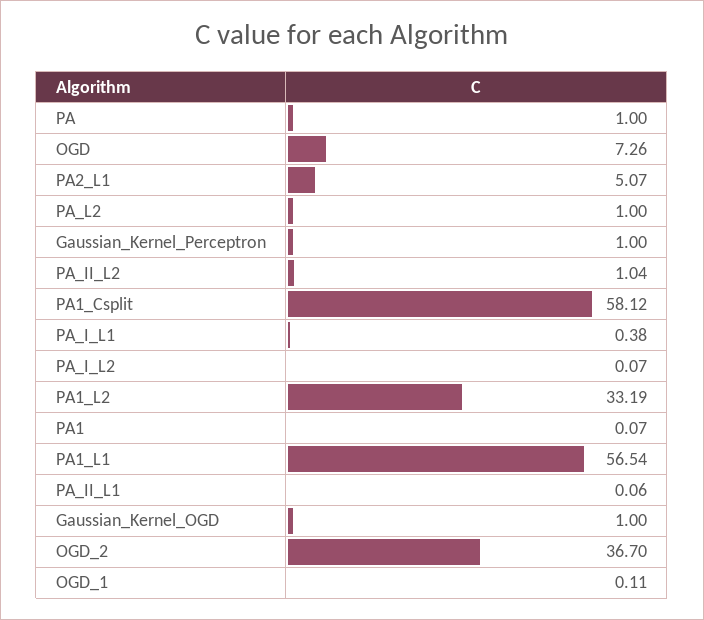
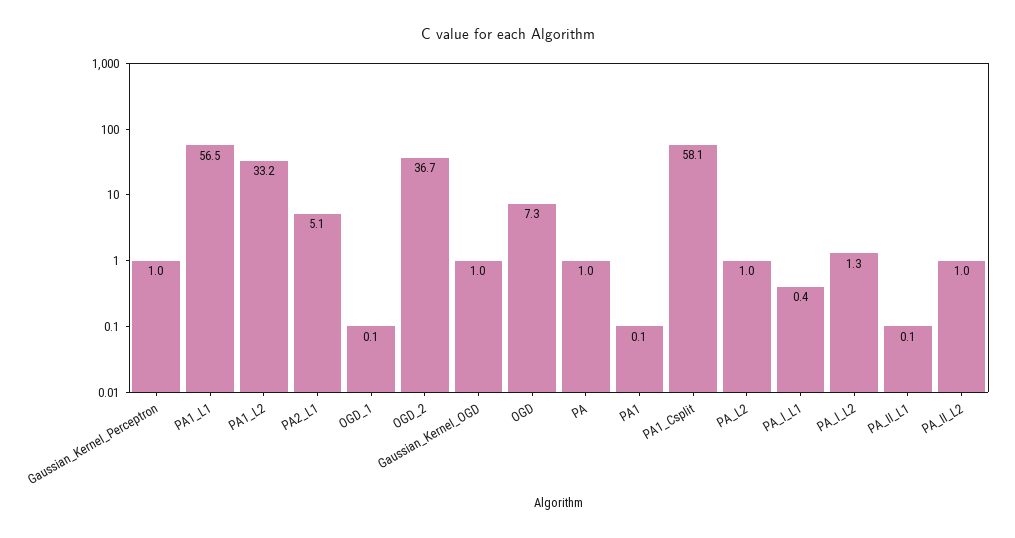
PA_I_L2: 0.07 -> 1.3

